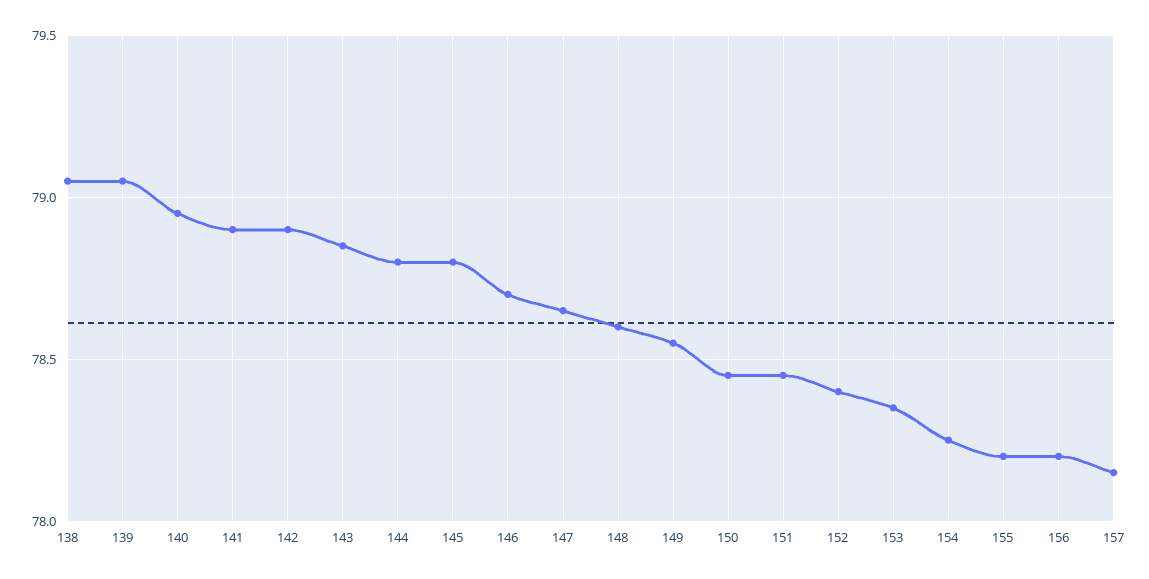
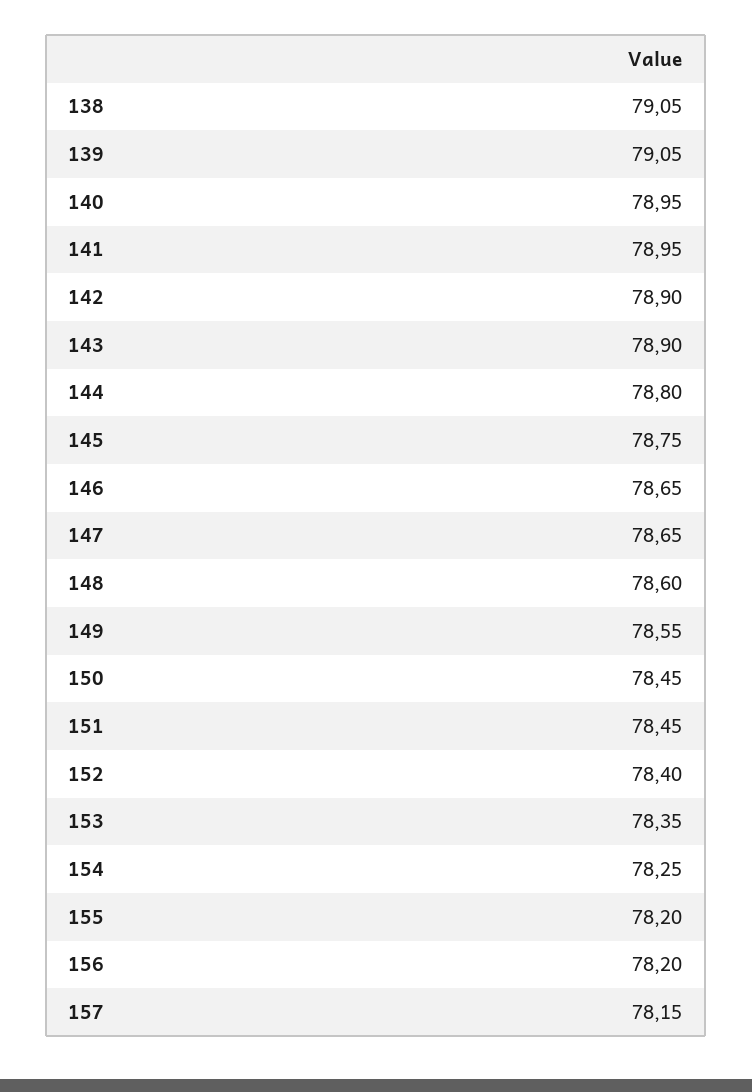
141: 78.9 -> 78.95
143: 78.85 -> 78.9
145: 78.8 -> 78.75
146: 78.7 -> 78.65

